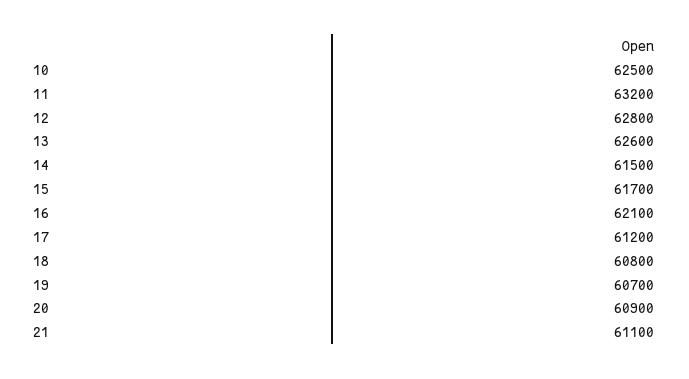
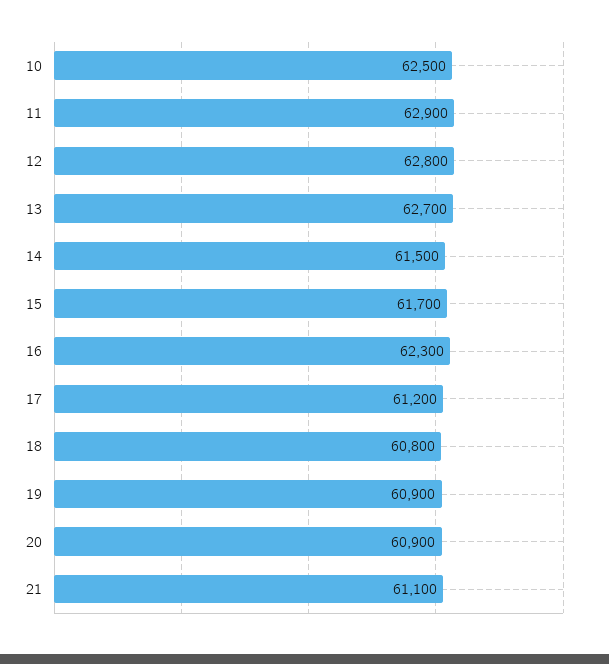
11: 63200 -> 62900
13: 62600 -> 62700
16: 62100 -> 62300
19: 60700 -> 60900

